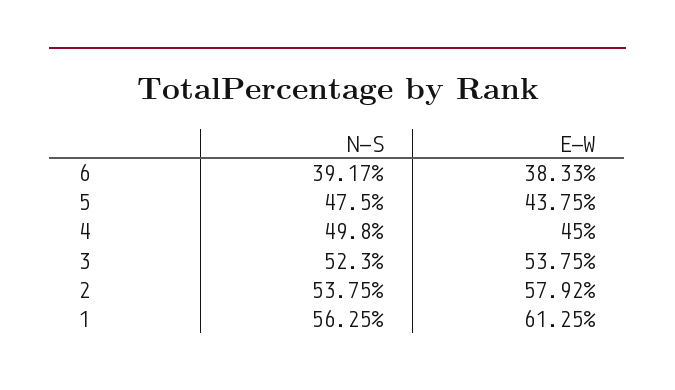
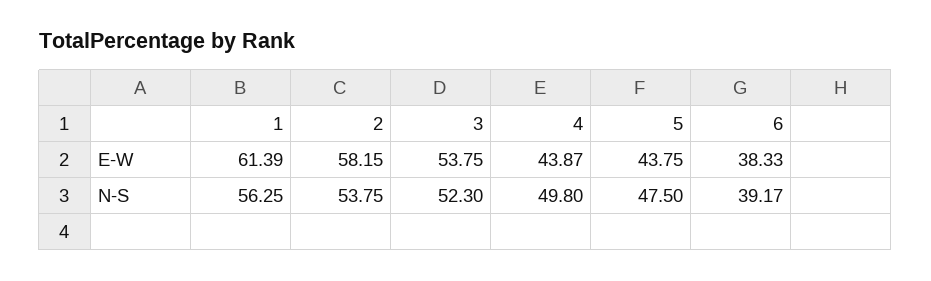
E-W, 4: 45 -> 43.87
E-W, 2: 57.92 -> 58.15
E-W, 1: 61.25 -> 61.39

